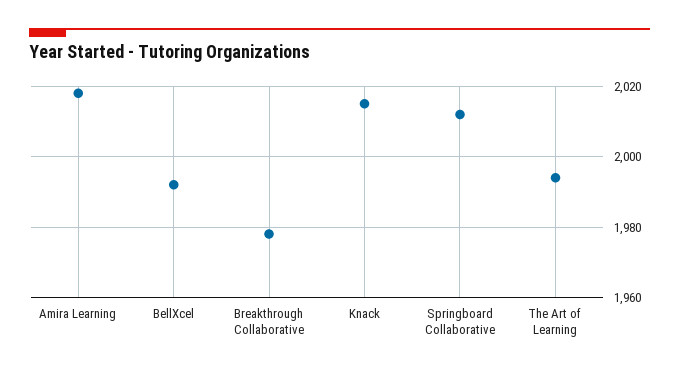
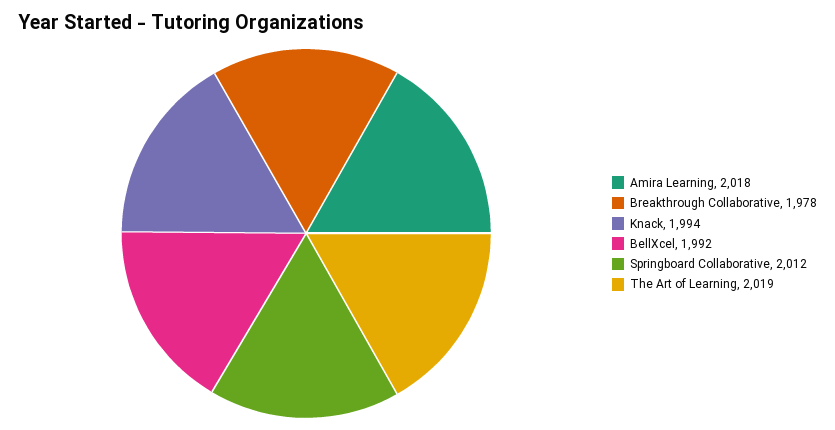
Knack: 2015 -> 1994
The Art of Learning: 1995 -> 2019

